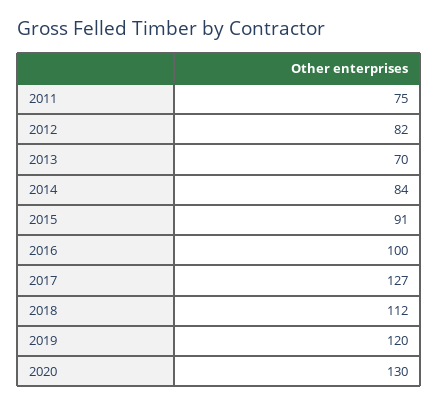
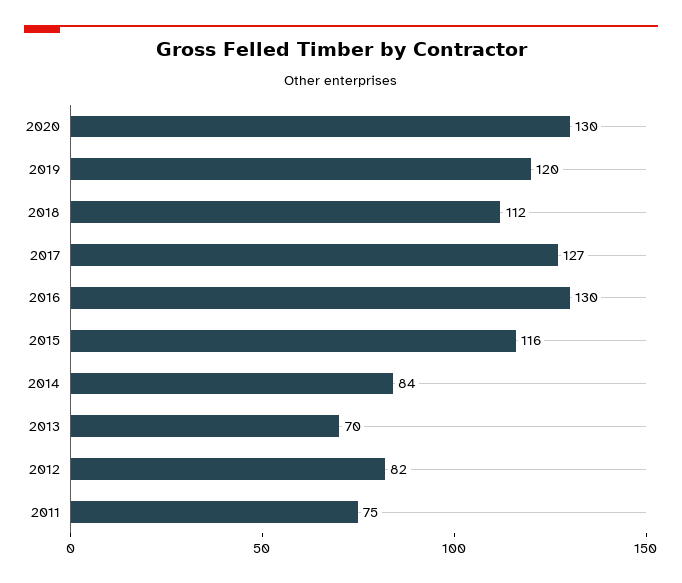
2015: 91 -> 116
2016: 100 -> 130

